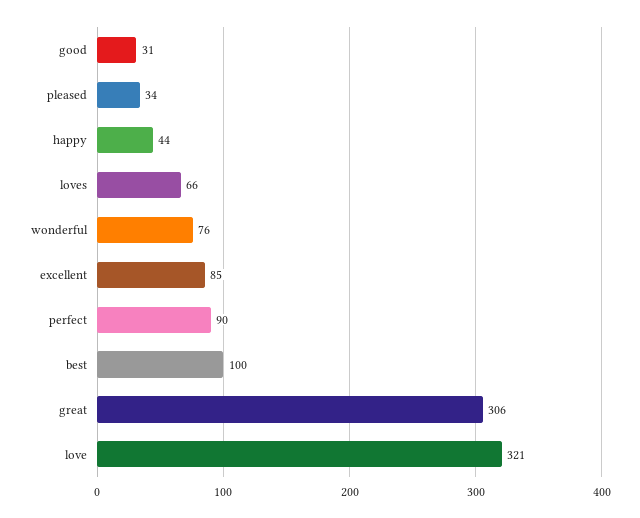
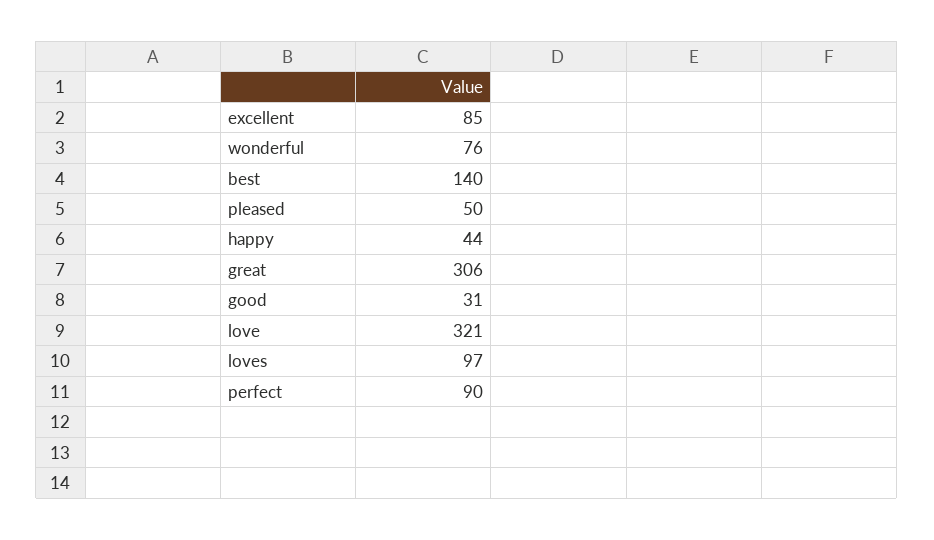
pleased: 34 -> 50
loves: 66 -> 97
best: 100 -> 140

